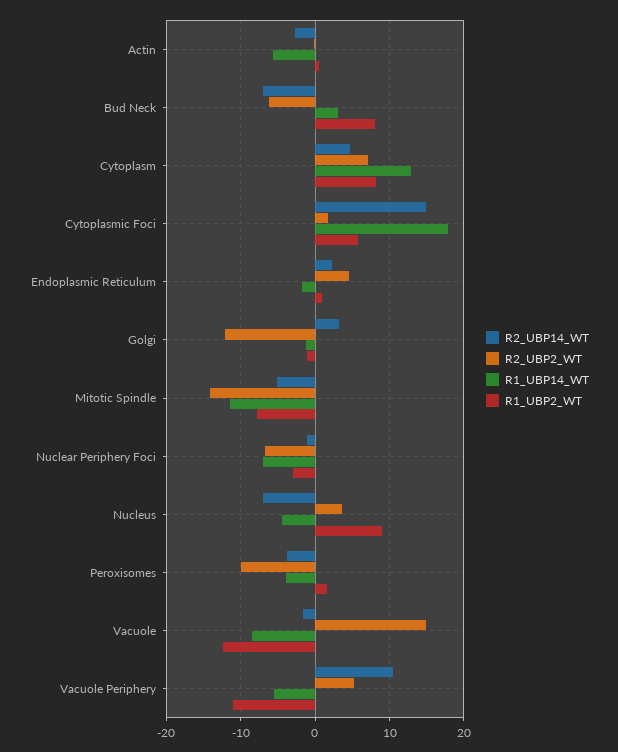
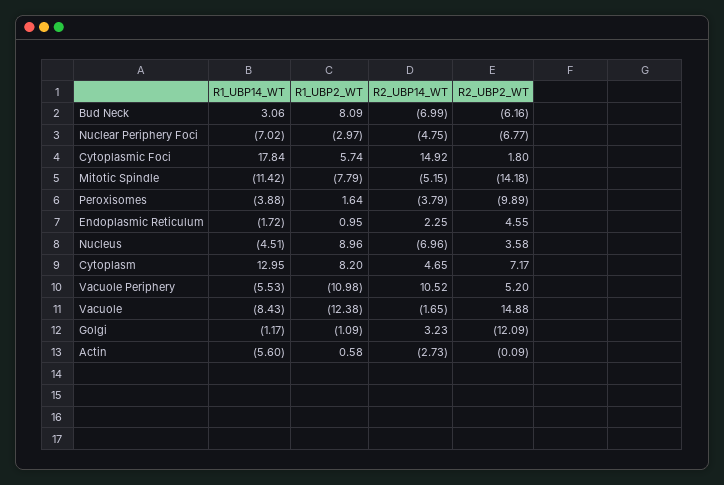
R2_UBP14_WT, Nuclear Periphery Foci: -1 -> -4.75

